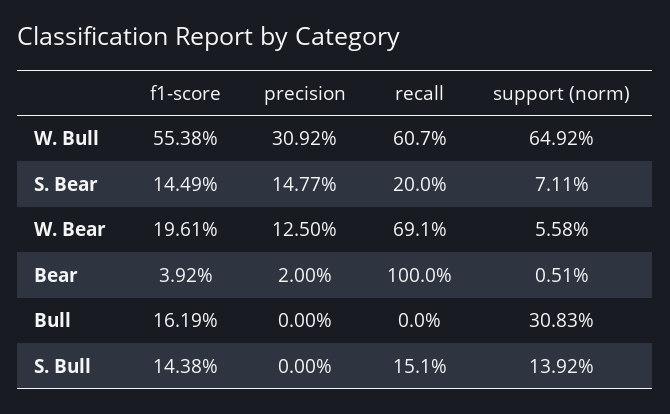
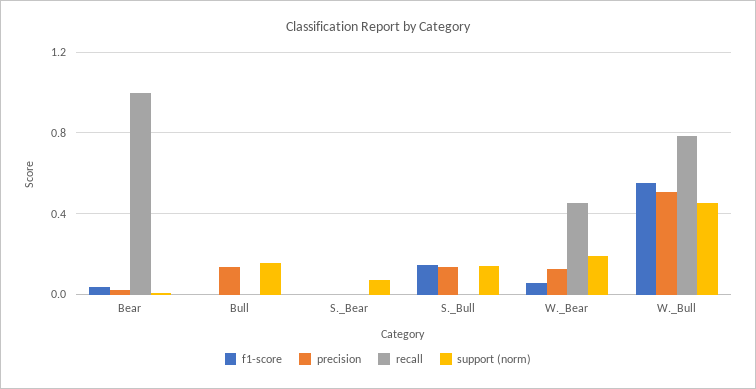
precision, W. Bull: 0.3092 -> 0.5
recall, W. Bull: 0.607 -> 0.8
support (norm), W. Bull: 0.6492 -> 0.45
f1-score, S. Bear: 0.1449 -> 0
precision, S. Bear: 0.1477 -> 0
recall, S. Bear: 0.2 -> 0
f1-score, W. Bear: 0.1961 -> 0.05
recall, W. Bear: 0.691 -> 0.45
support (norm), W. Bear: 0.0558 -> 0.2
f1-score, Bull: 0.1619 -> 0
precision, Bull: 0 -> 0.15
support (norm), Bull: 0.3083 -> 0.15
precision, S. Bull: 0 -> 0.15
recall, S. Bull: 0.151 -> 0

